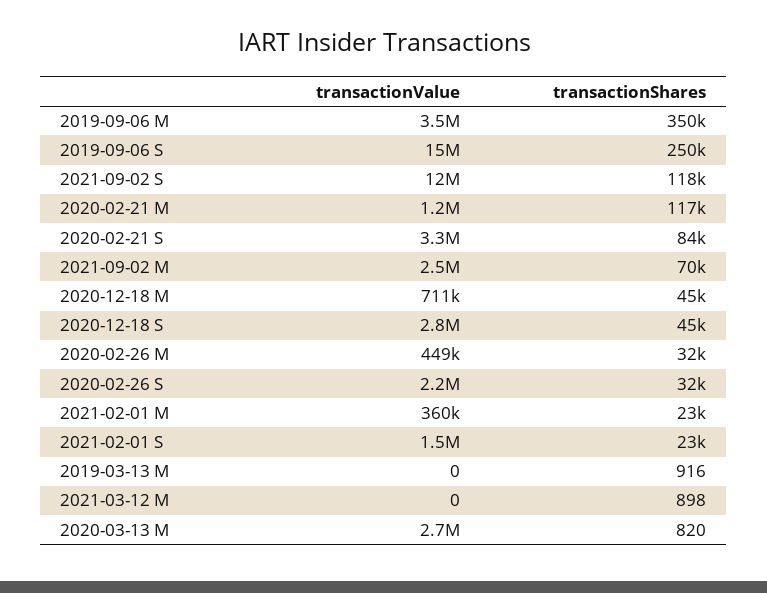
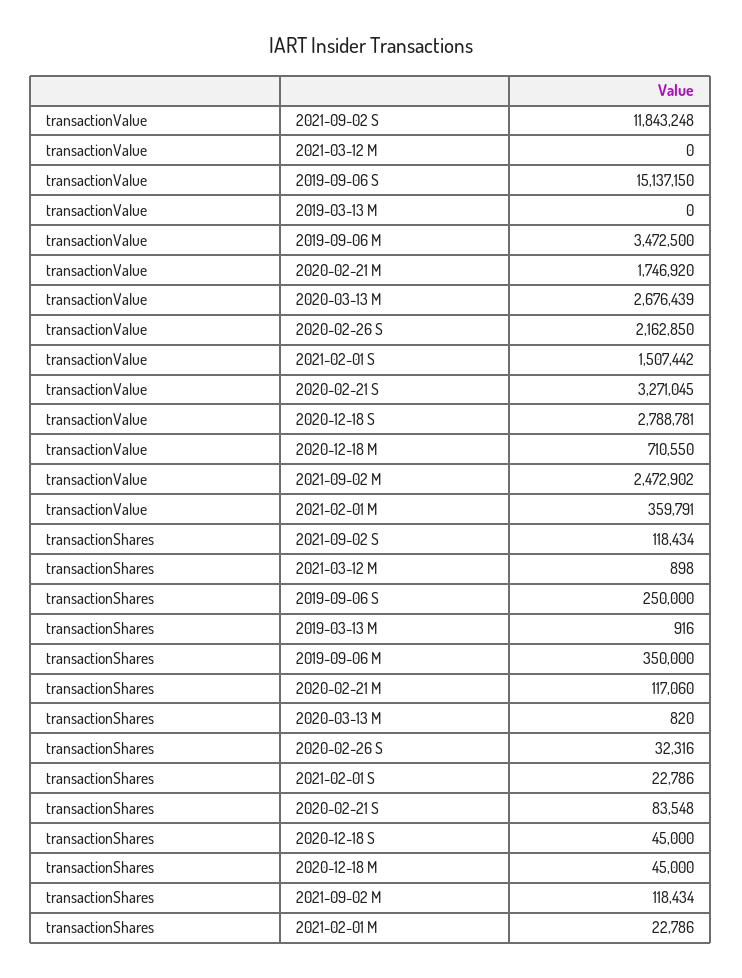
transactionValue, 2020-02-21 M: 1200000 -> 1746920
transactionShares, 2021-09-02 M: 70000 -> 118434
transactionValue, 2020-02-26 M: 449000 -> none
transactionShares, 2020-02-26 M: 32000 -> none

